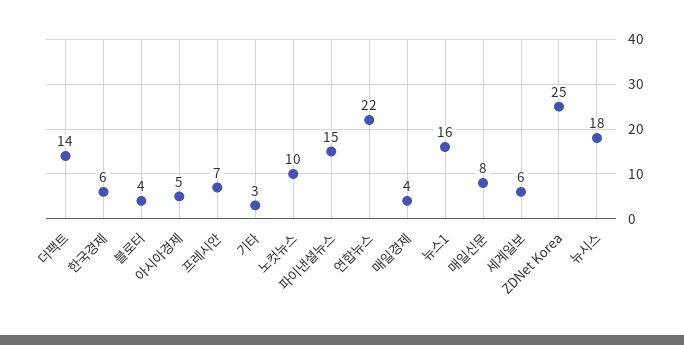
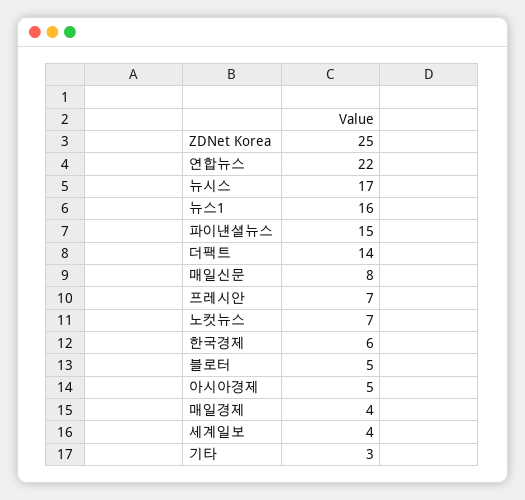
블로터: 4 -> 5
노컷뉴스: 10 -> 7
세계일보: 6 -> 4
뉴시스: 18 -> 17

